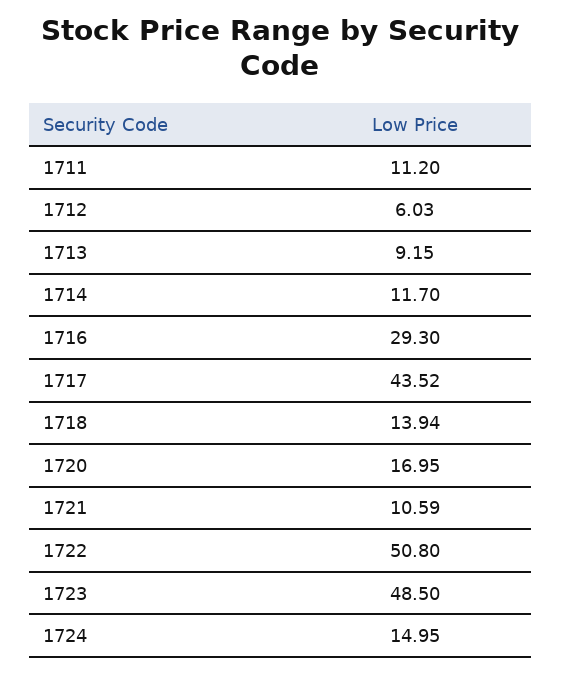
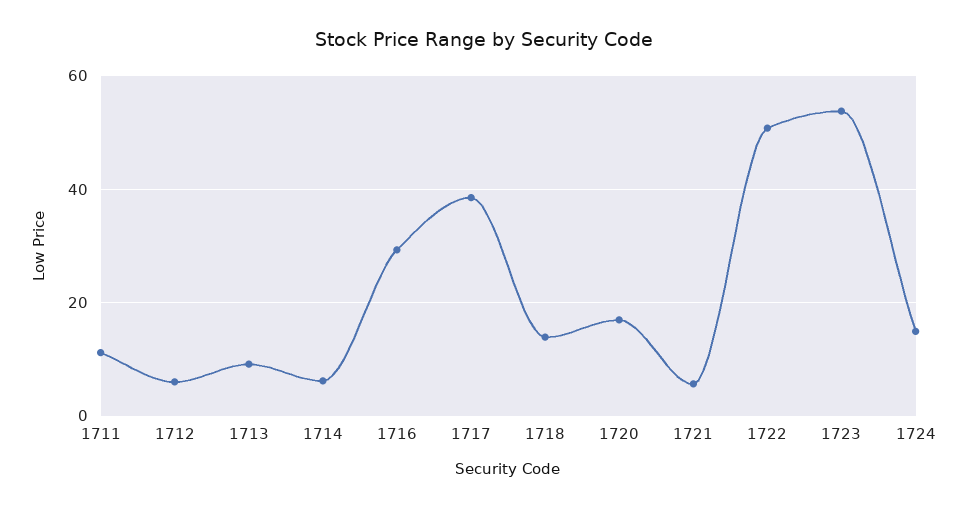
1714: 11.7 -> 6
1717: 43.52 -> 38
1721: 10.59 -> 6
1723: 48.5 -> 54

